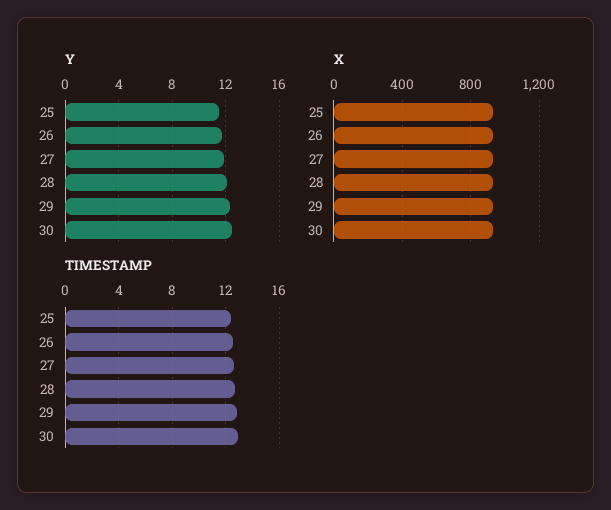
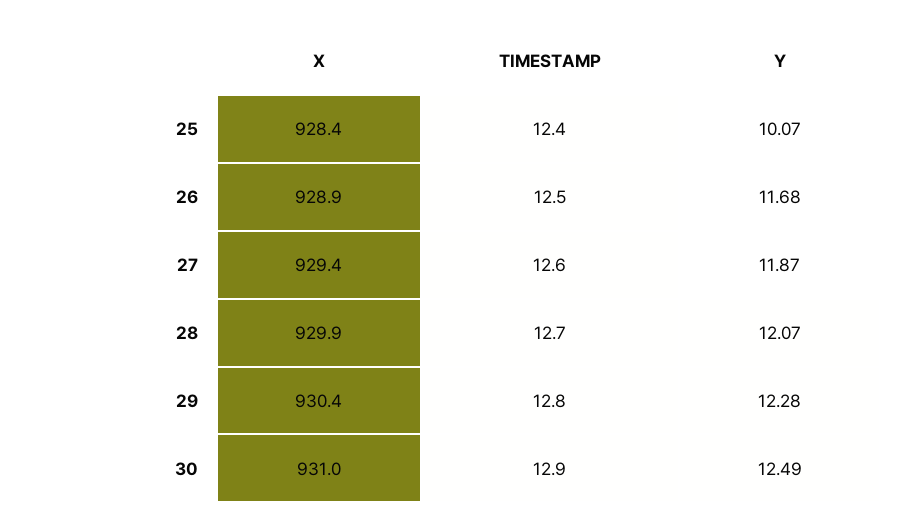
Y, 25: 11.5 -> 10.07

